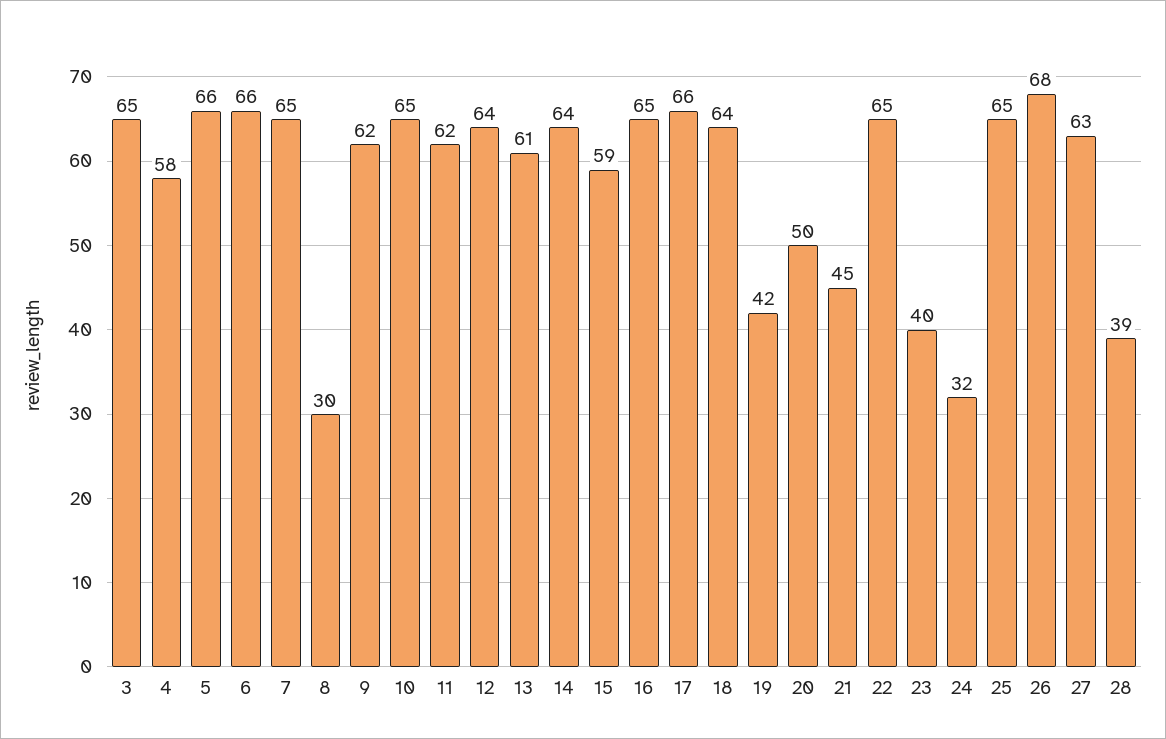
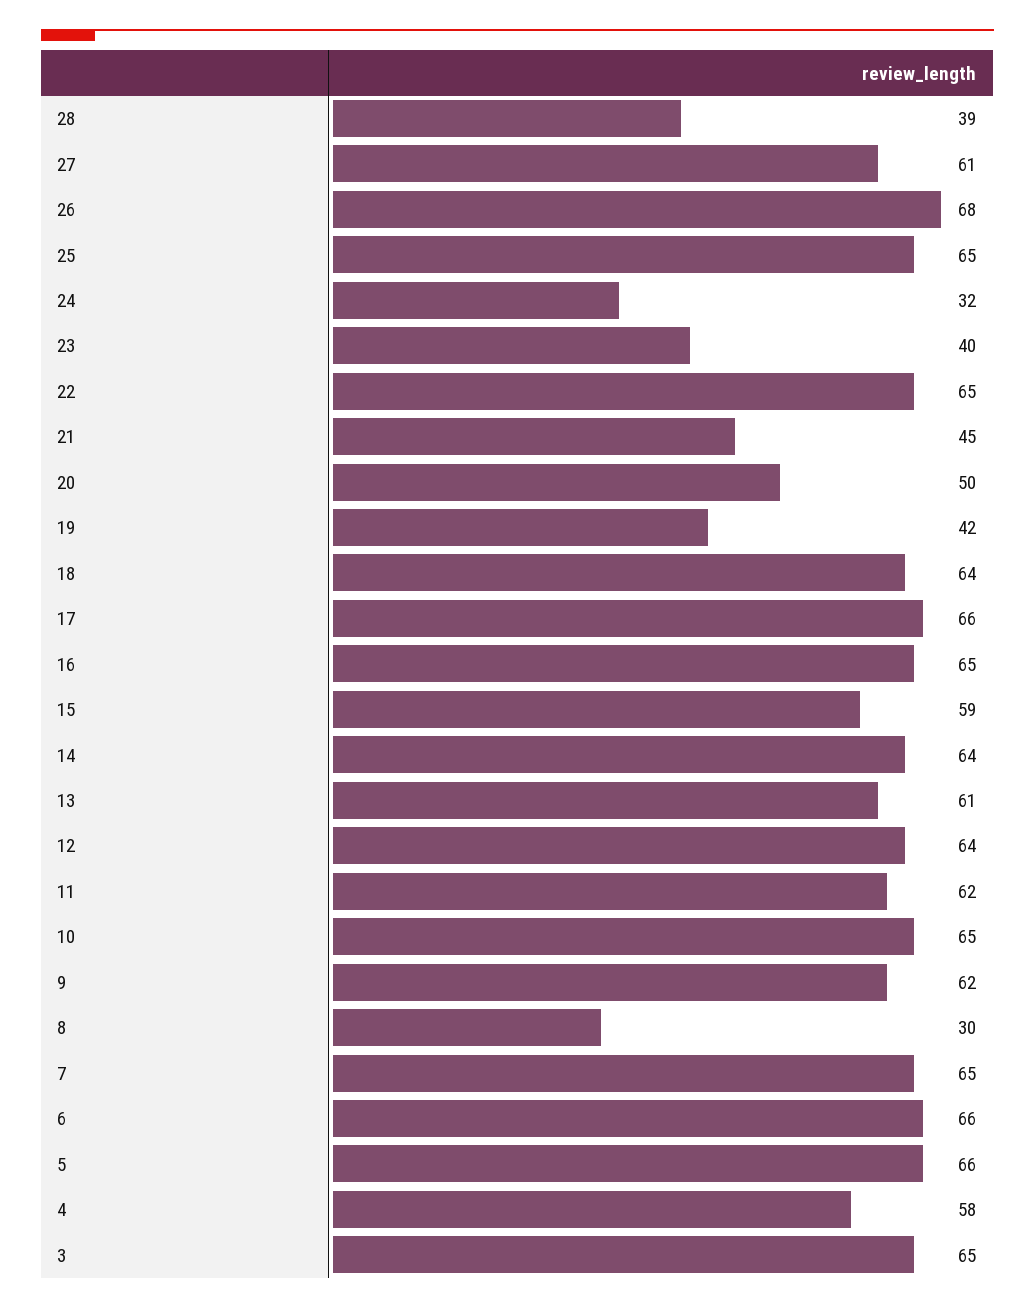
27: 63 -> 61

